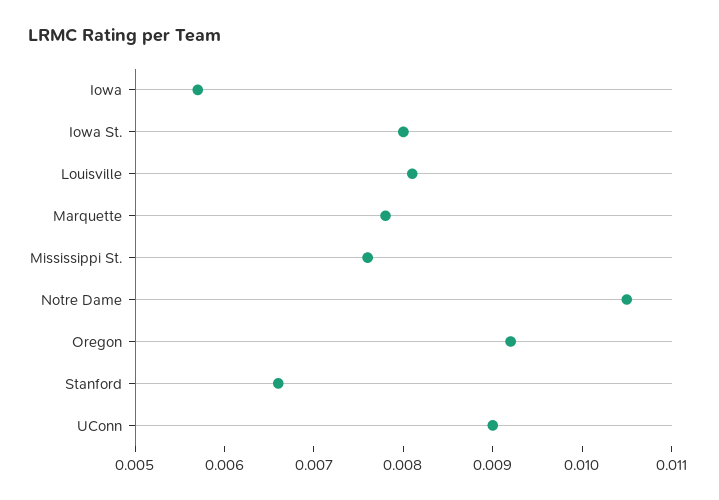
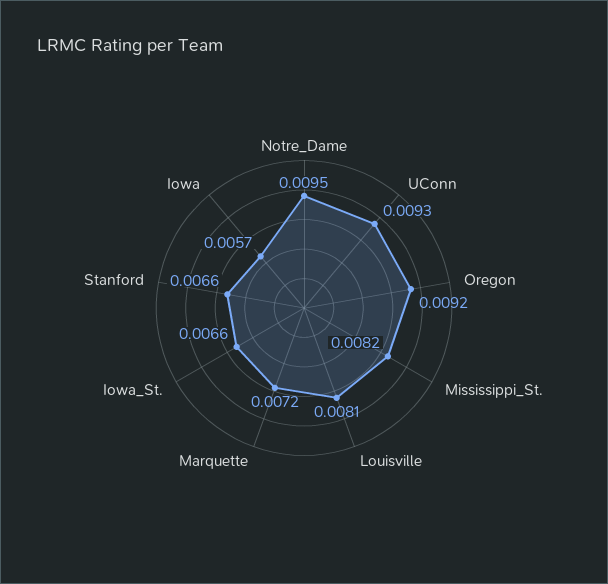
Iowa St.: 0.008 -> 0.0066
Marquette: 0.0078 -> 0.0072
Mississippi St.: 0.0076 -> 0.0082
Notre Dame: 0.0105 -> 0.0095
UConn: 0.009 -> 0.0093

